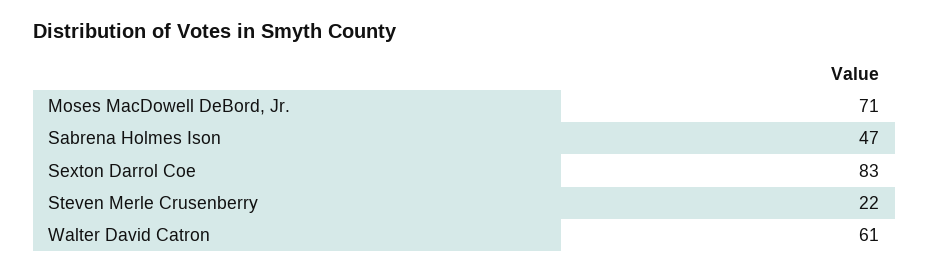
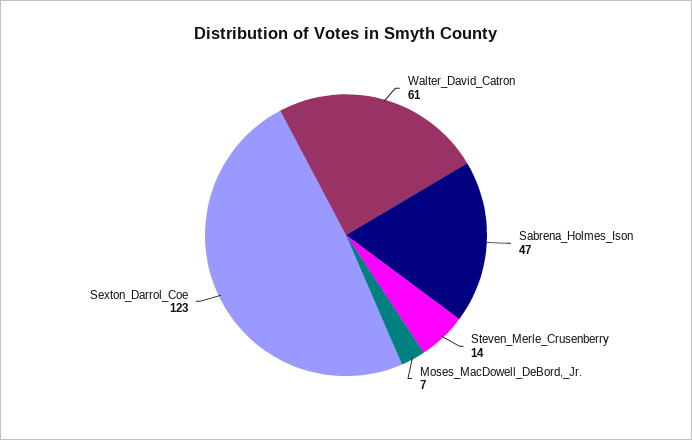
Moses MacDowell DeBord, Jr.: 71 -> 7
Sexton Darrol Coe: 83 -> 123
Steven Merle Crusenberry: 22 -> 14

